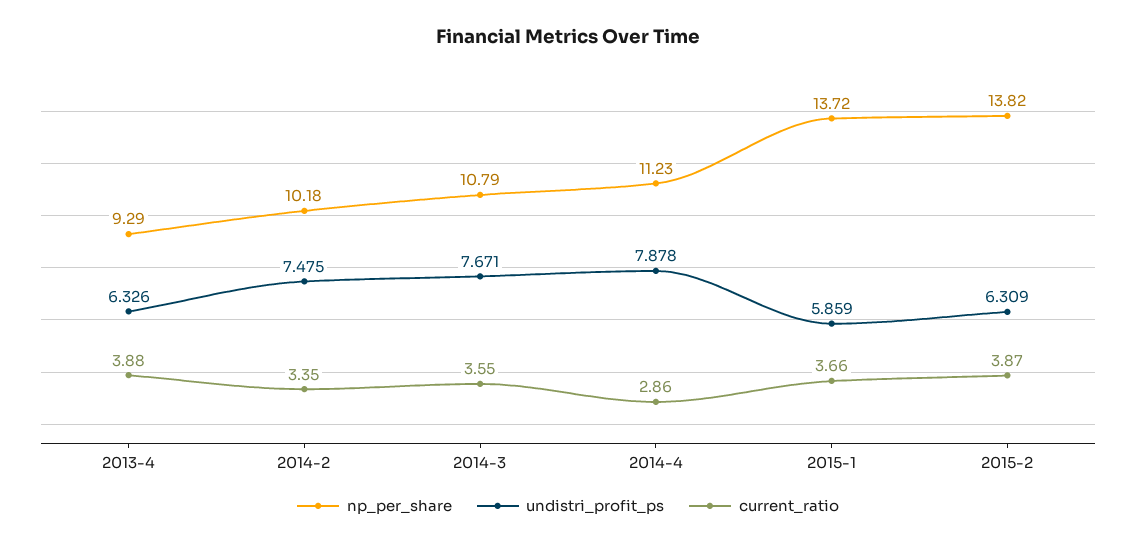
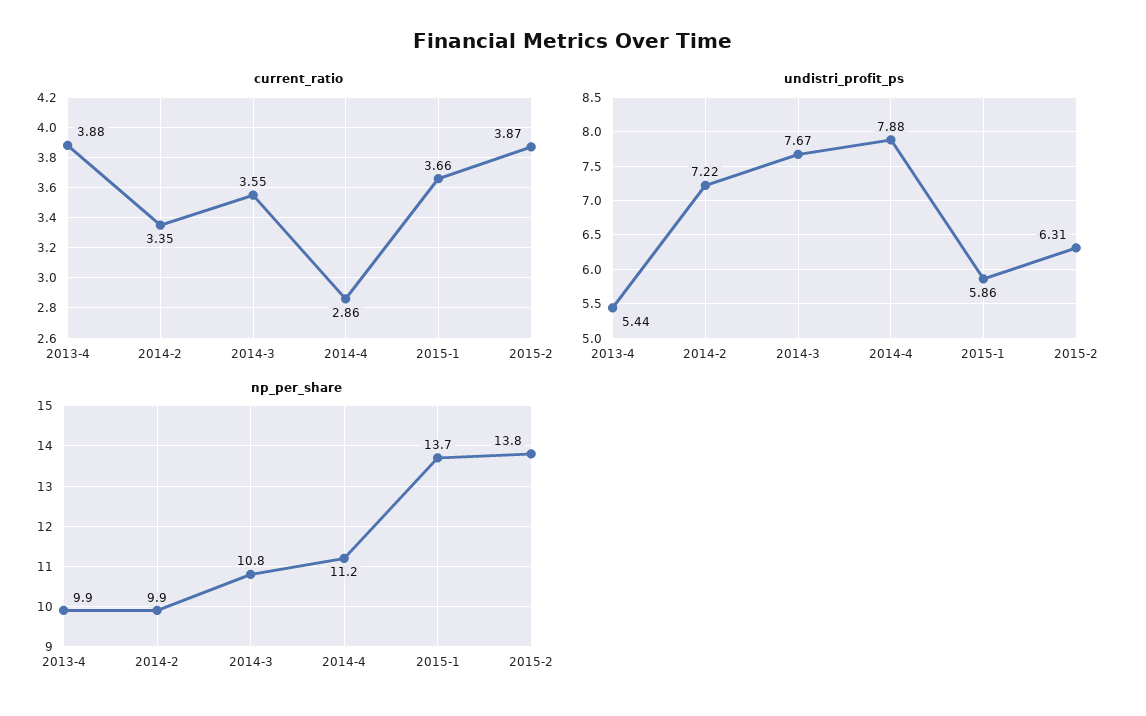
np_per_share, 2013-4: 9.29 -> 9.9
undistri_profit_ps, 2013-4: 6.326 -> 5.44
np_per_share, 2014-2: 10.18 -> 9.9
undistri_profit_ps, 2014-2: 7.475 -> 7.22

